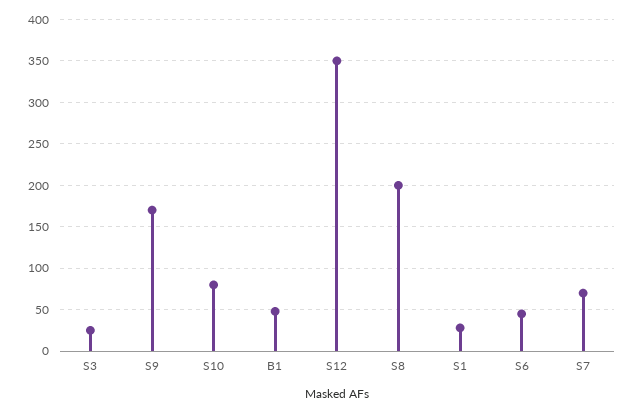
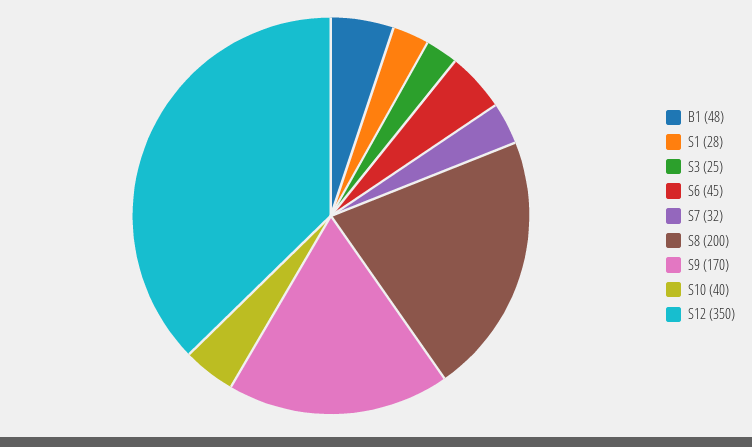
S10: 80 -> 40
S7: 70 -> 32

